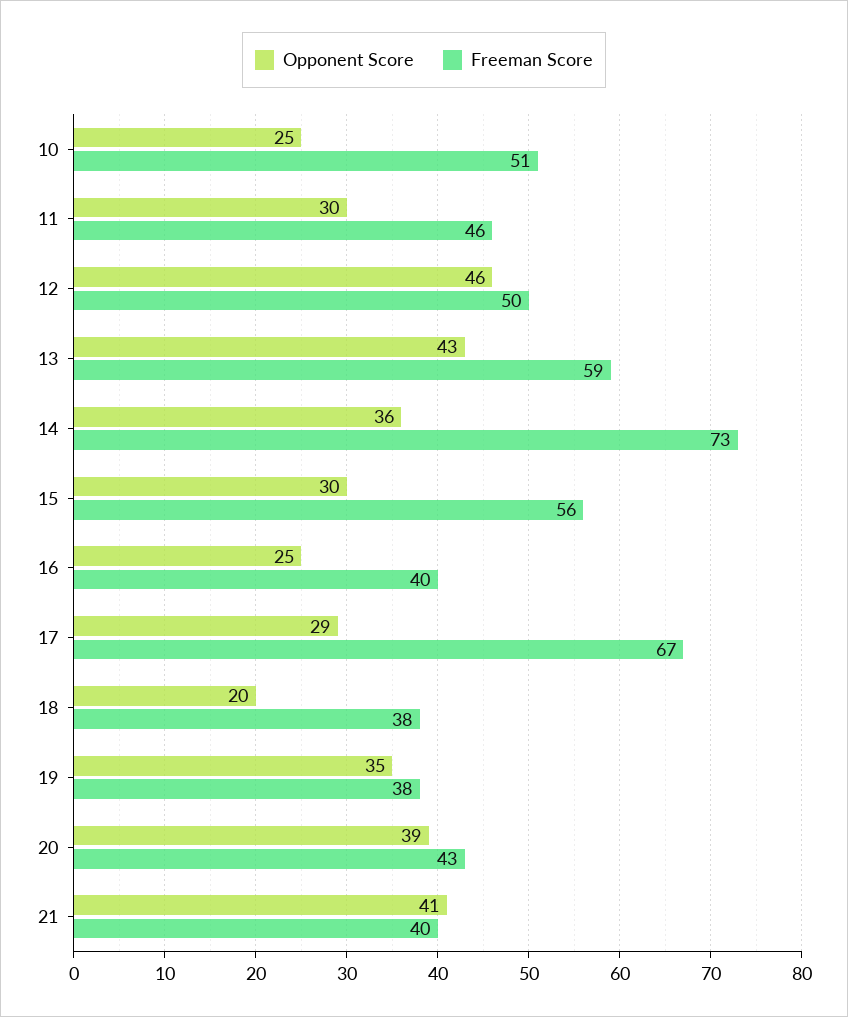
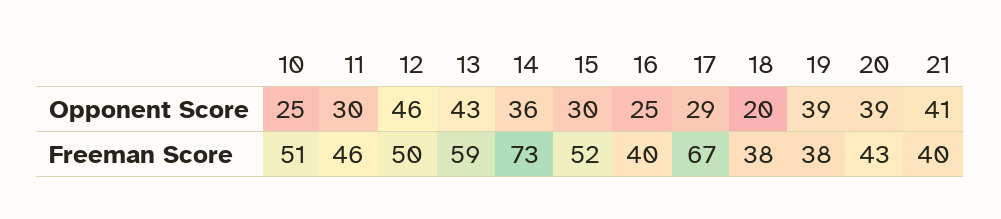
Freeman Score, 15: 56 -> 52
Opponent Score, 19: 35 -> 39

